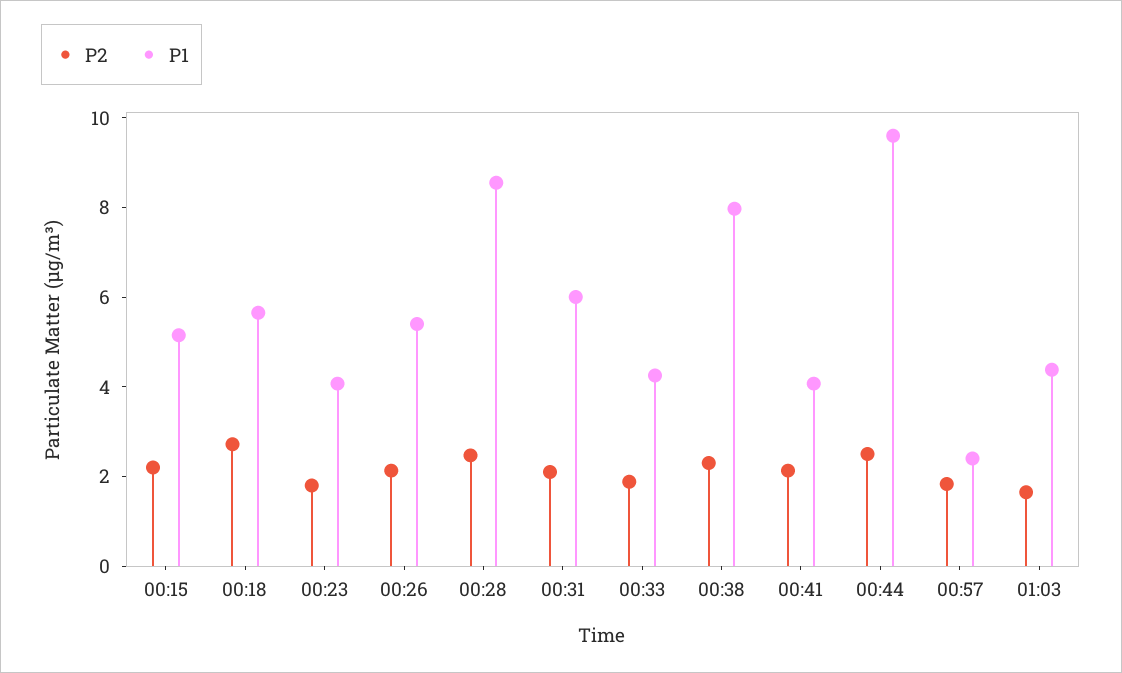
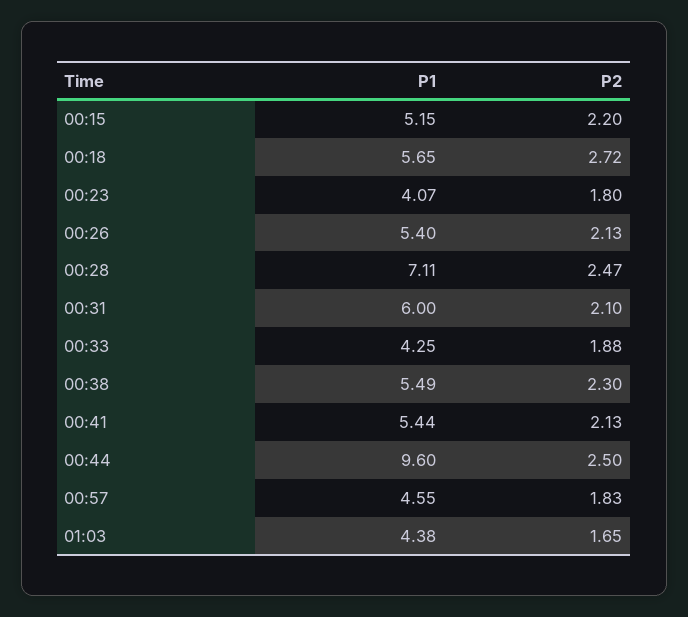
P1, 00:28: 8.5 -> 7.11
P1, 00:38: 8 -> 5.49
P1, 00:41: 4 -> 5.44
P1, 00:57: 2.5 -> 4.55

